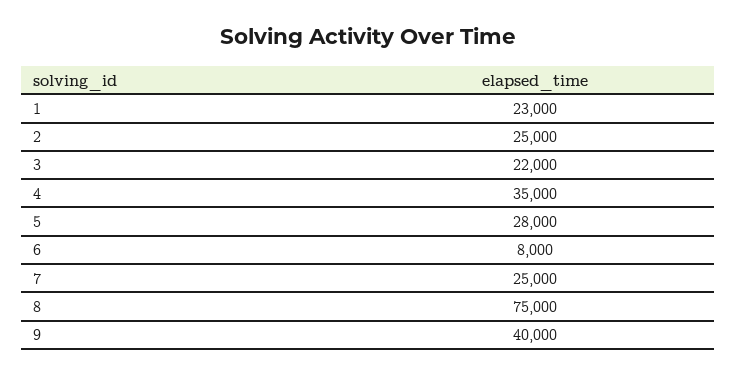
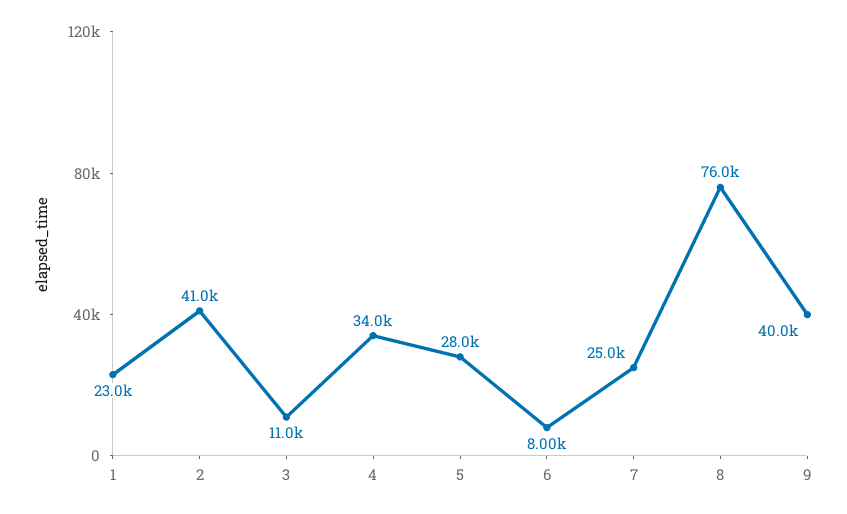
2: 25000 -> 41000
3: 22000 -> 11000
4: 35000 -> 34000
8: 75000 -> 76000

